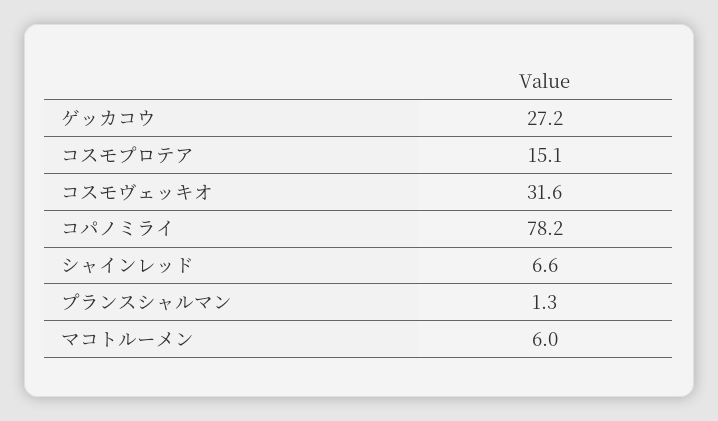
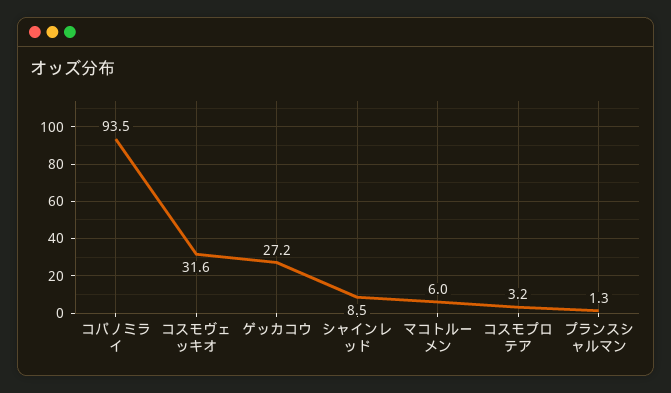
コスモプロテア: 15.1 -> 3.2
コパノミライ: 78.2 -> 93.5
シャインレッド: 6.6 -> 8.5

